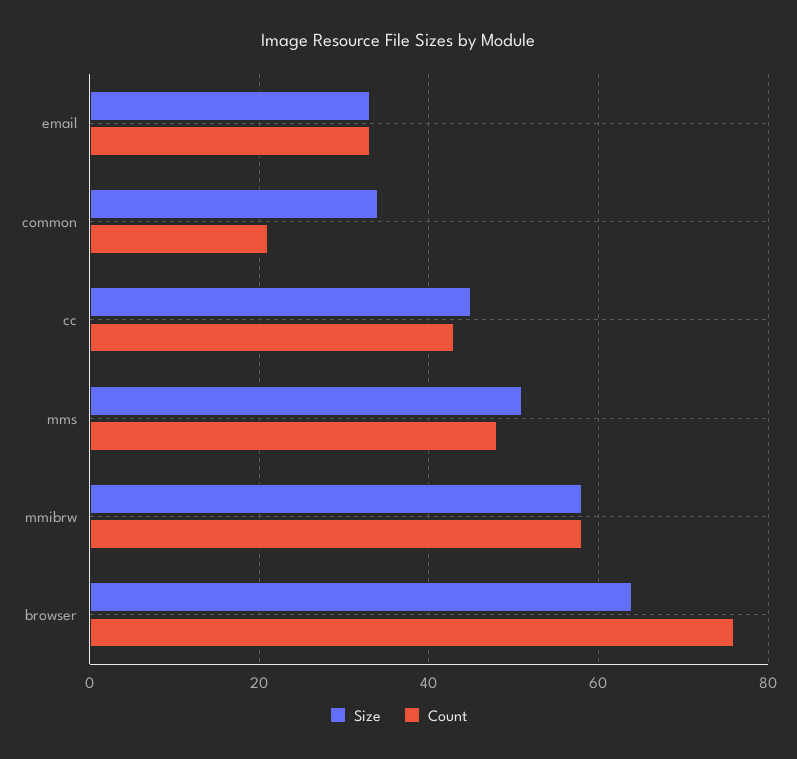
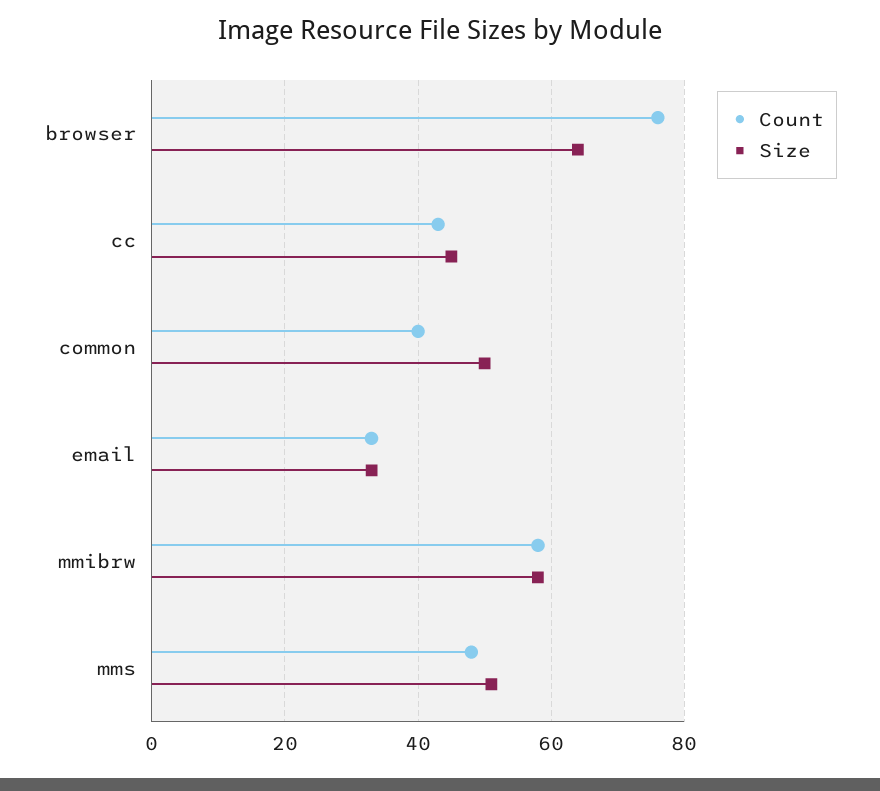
Size, common: 35 -> 50
Count, common: 20 -> 40

